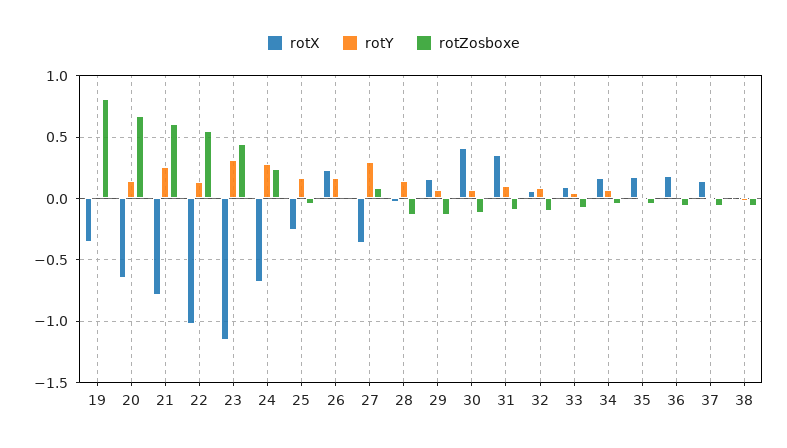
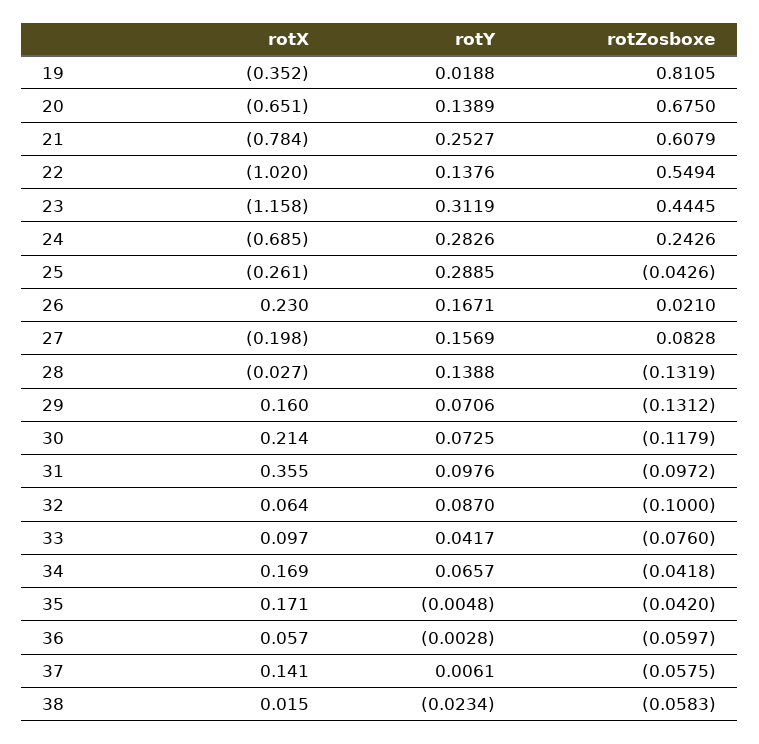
rotY, 25: 0.15 -> 0.2885
rotX, 27: -0.35 -> -0.198
rotY, 27: 0.3 -> 0.1569
rotX, 30: 0.4 -> 0.214
rotX, 36: 0.2 -> 0.057

